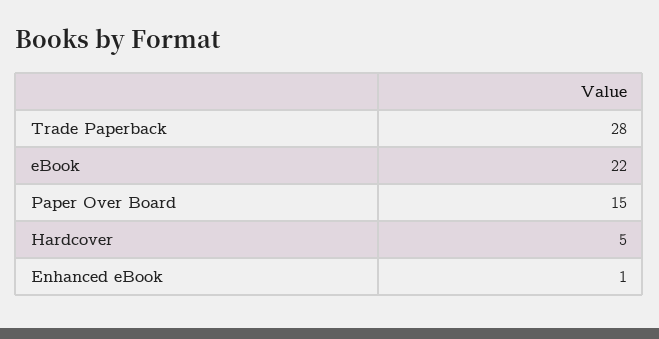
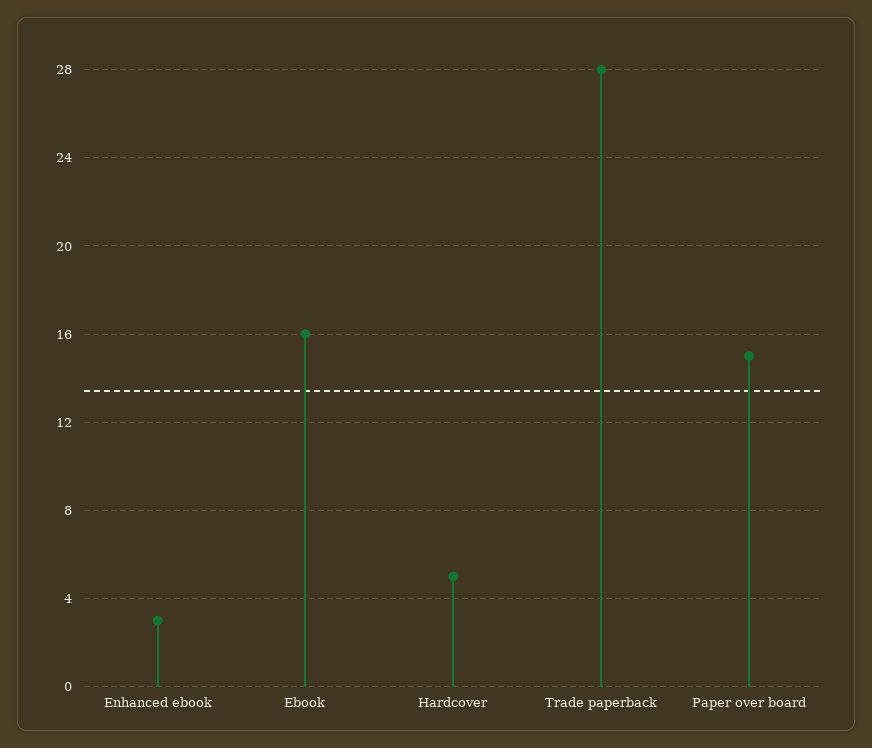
eBook: 22 -> 16
Enhanced eBook: 1 -> 3

